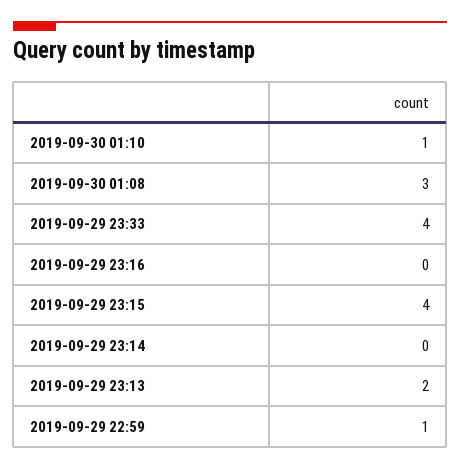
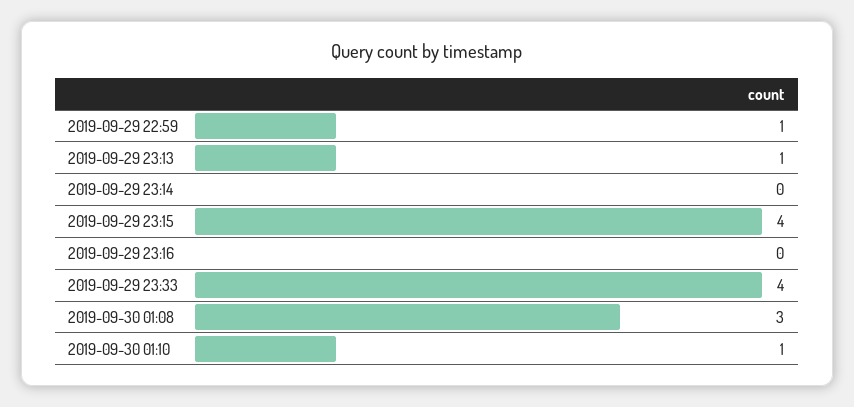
2019-09-29 23:13: 2 -> 1

